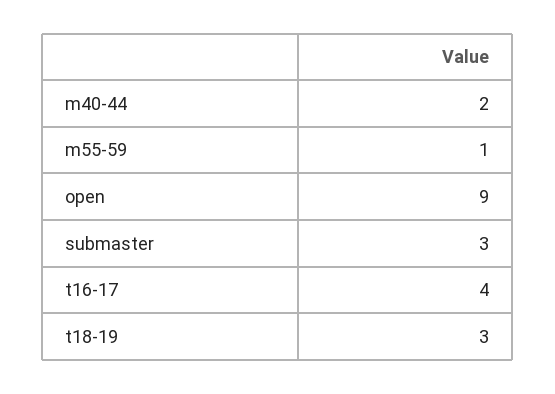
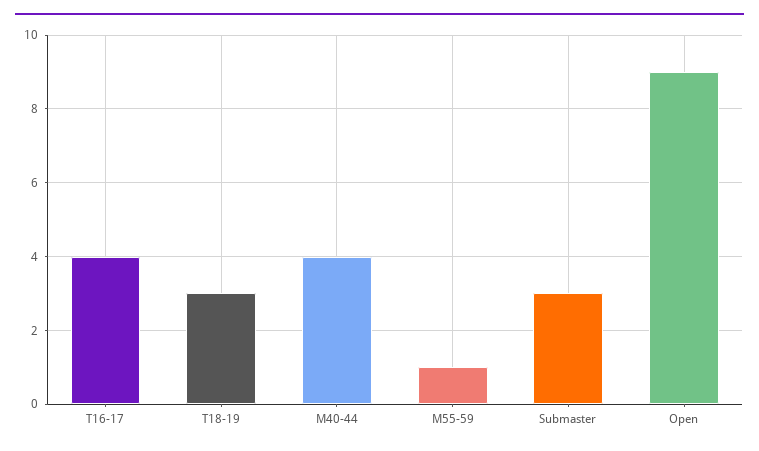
m40-44: 2 -> 4

